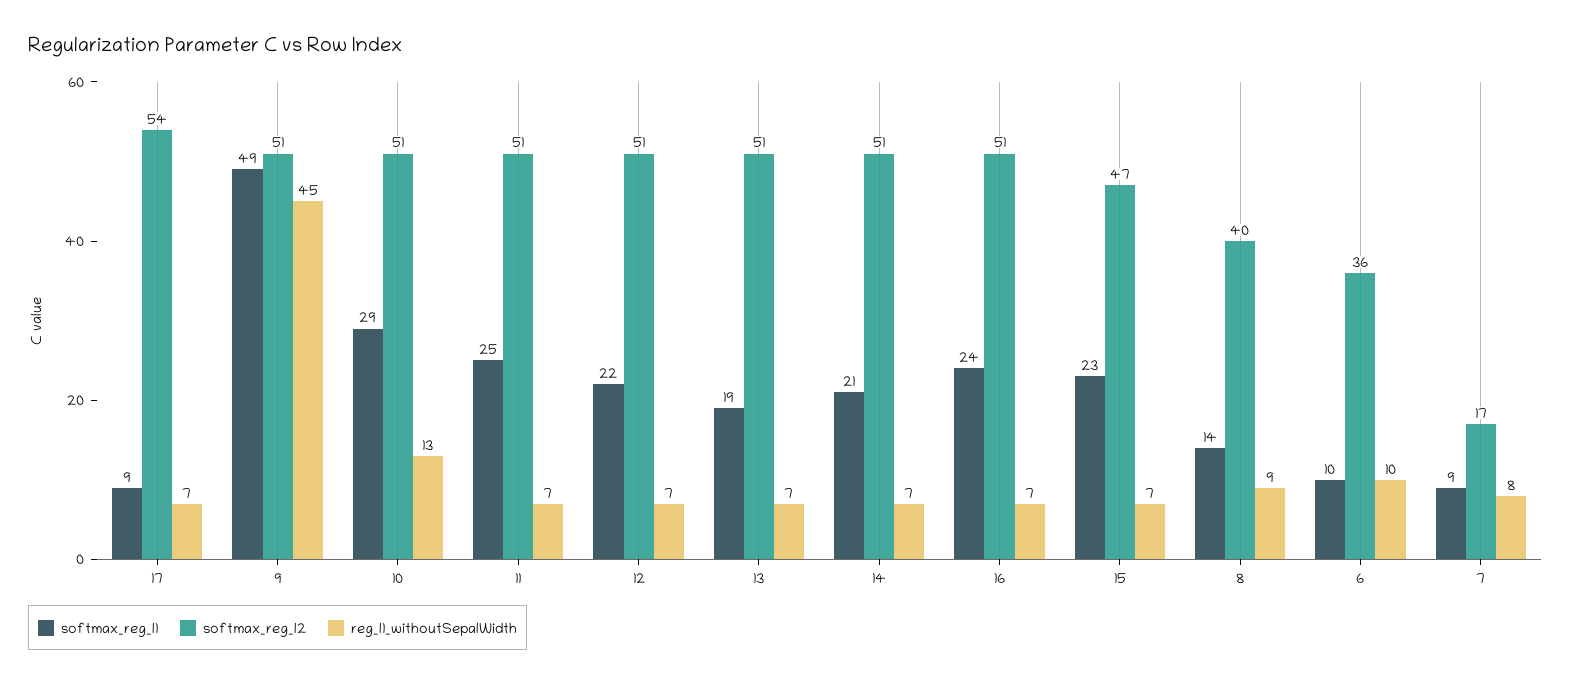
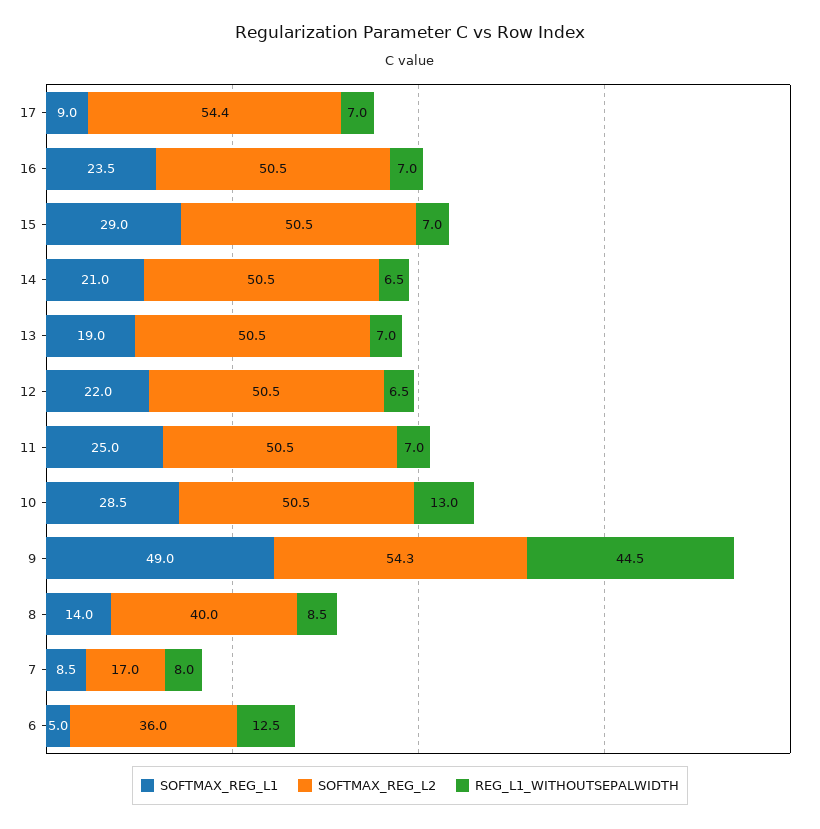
softmax_reg_l2, 9: 51 -> 54.3
softmax_reg_l1, 15: 23 -> 29
softmax_reg_l2, 15: 47 -> 50.5
softmax_reg_l1, 6: 10 -> 5
reg_l1_withoutSepalWidth, 6: 10 -> 12.5

